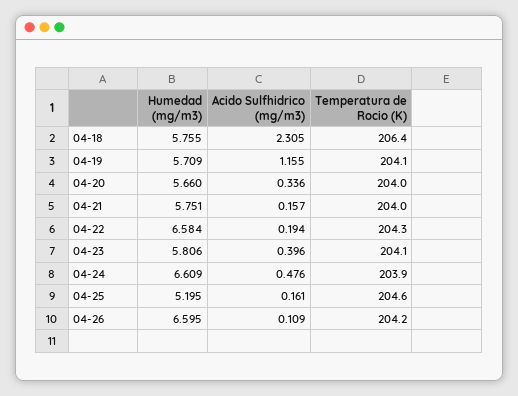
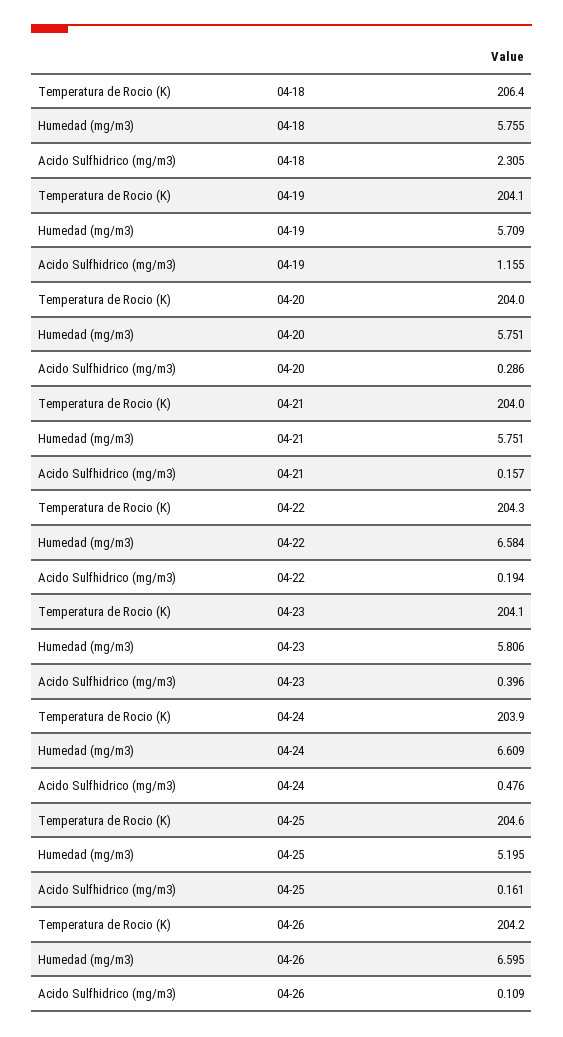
Humedad (mg/m3), 04-20: 5.66 -> 5.751
Acido Sulfhidrico (mg/m3), 04-20: 0.336 -> 0.286

